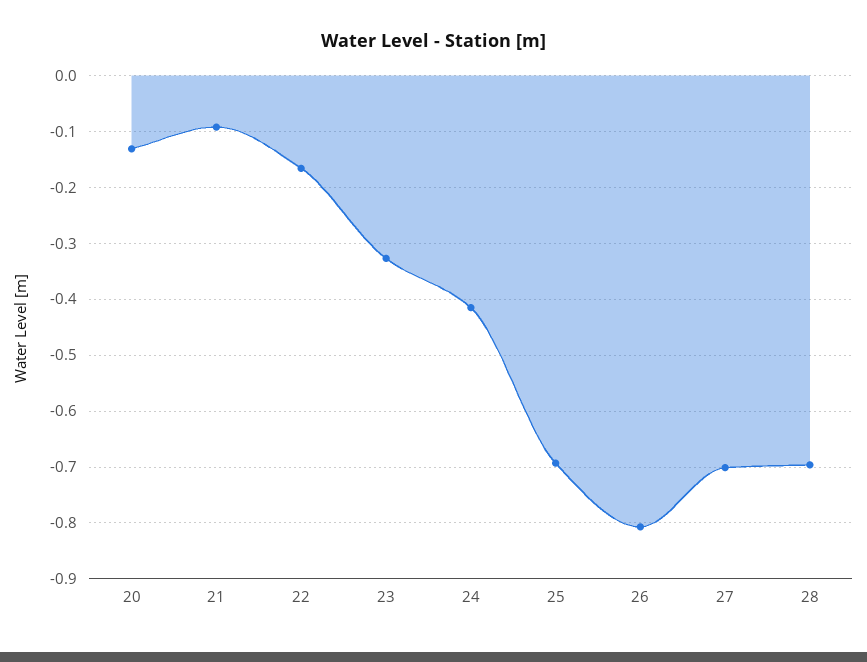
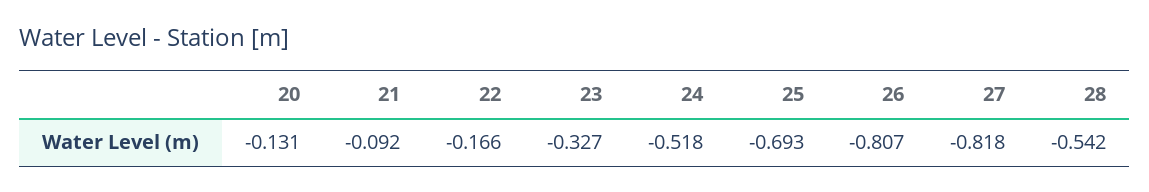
24: -0.42 -> -0.518
27: -0.7 -> -0.818
28: -0.7 -> -0.542

